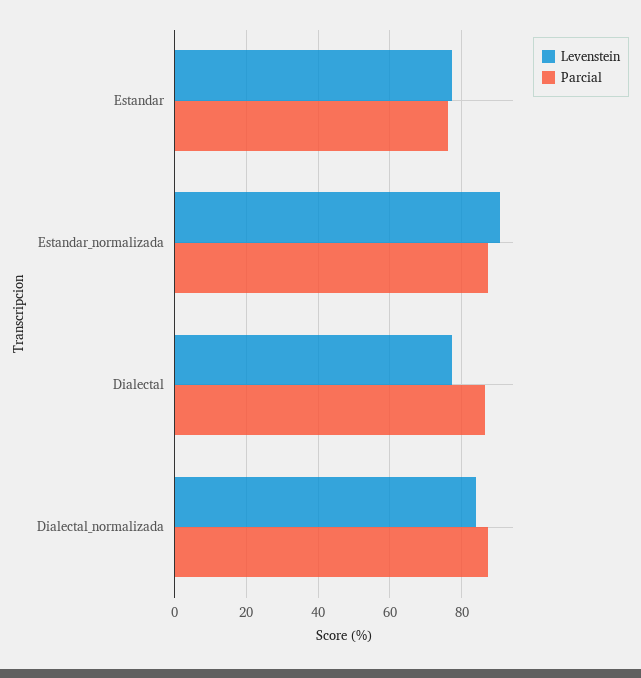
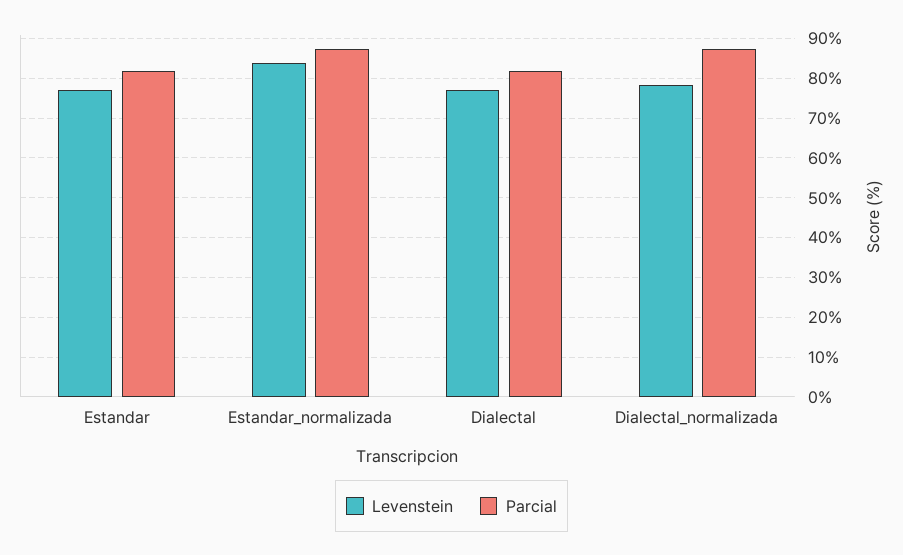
Parcial, Estandar: 76 -> 82
Levenstein, Estandar_normalizada: 90 -> 84
Parcial, Dialectal: 86 -> 82
Levenstein, Dialectal_normalizada: 84 -> 78

